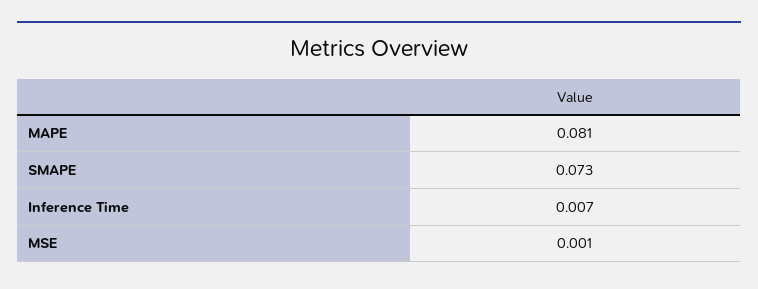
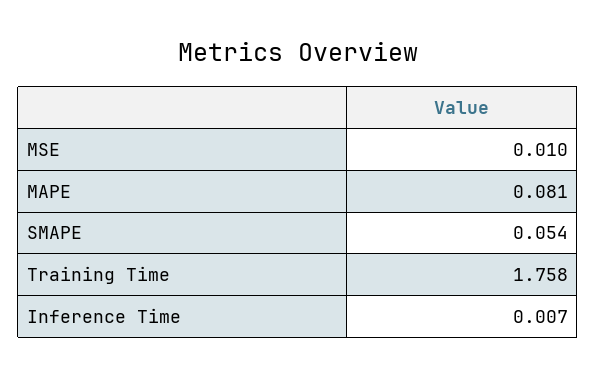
SMAPE: 0.073 -> 0.054
MSE: 0.001 -> 0.01
Training Time: none -> 1.758

